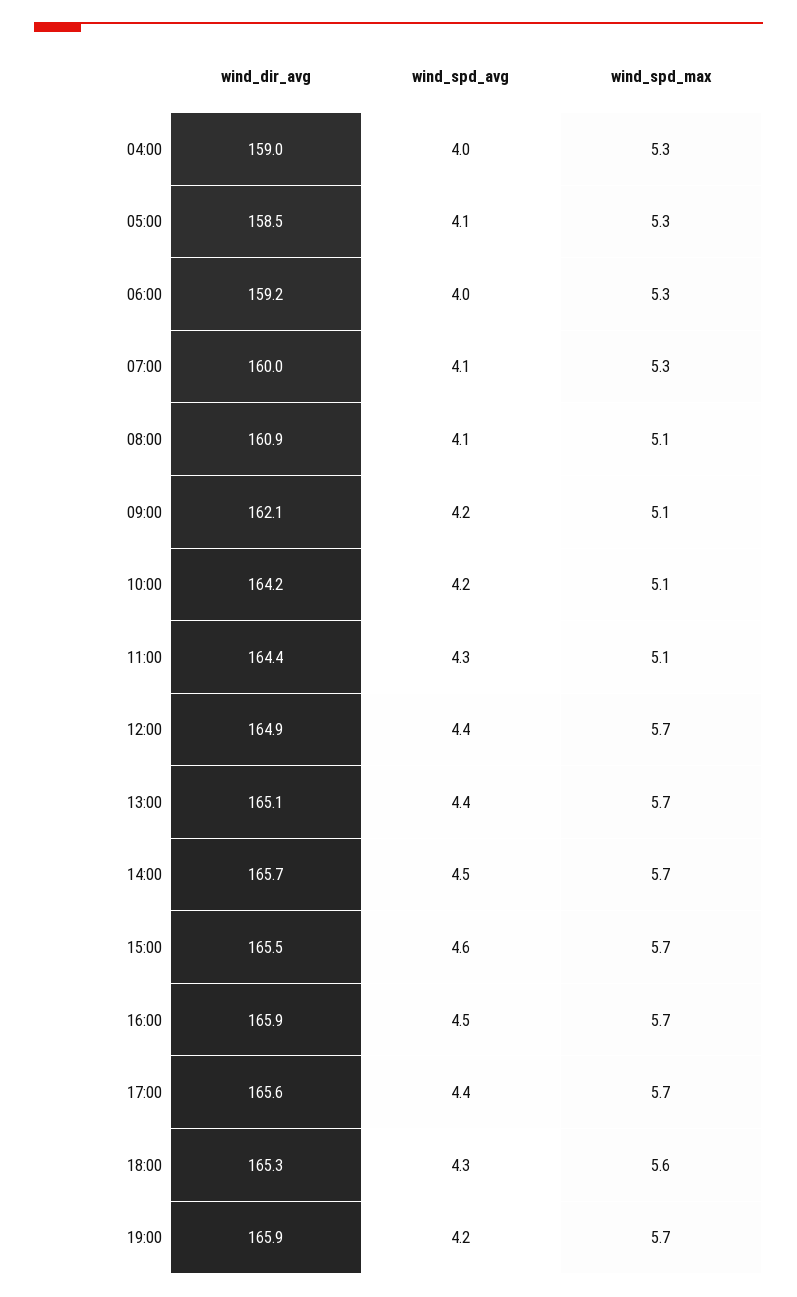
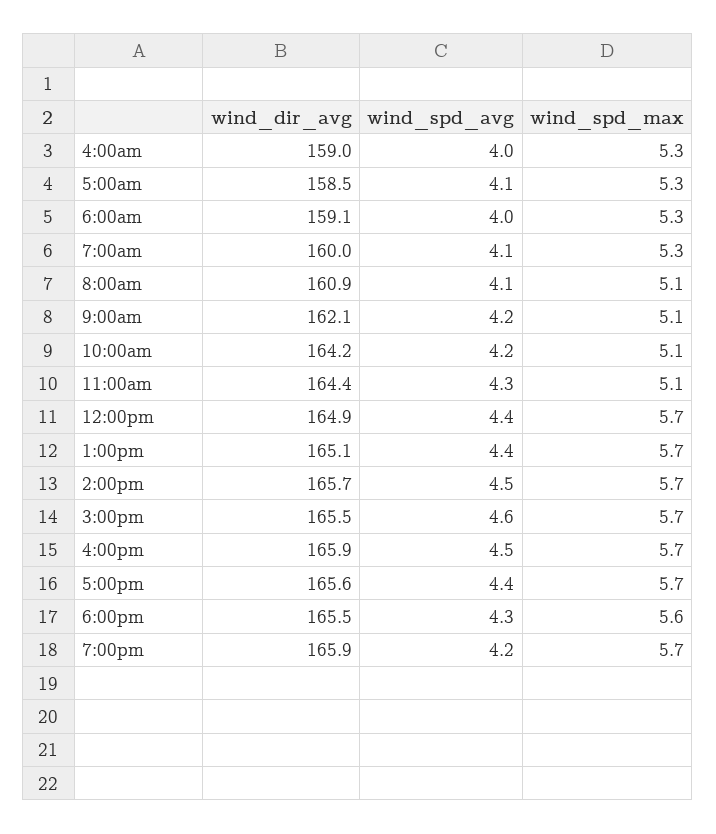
wind_dir_avg, 06:00: 159.2 -> 159.1
wind_dir_avg, 18:00: 165.3 -> 165.5

